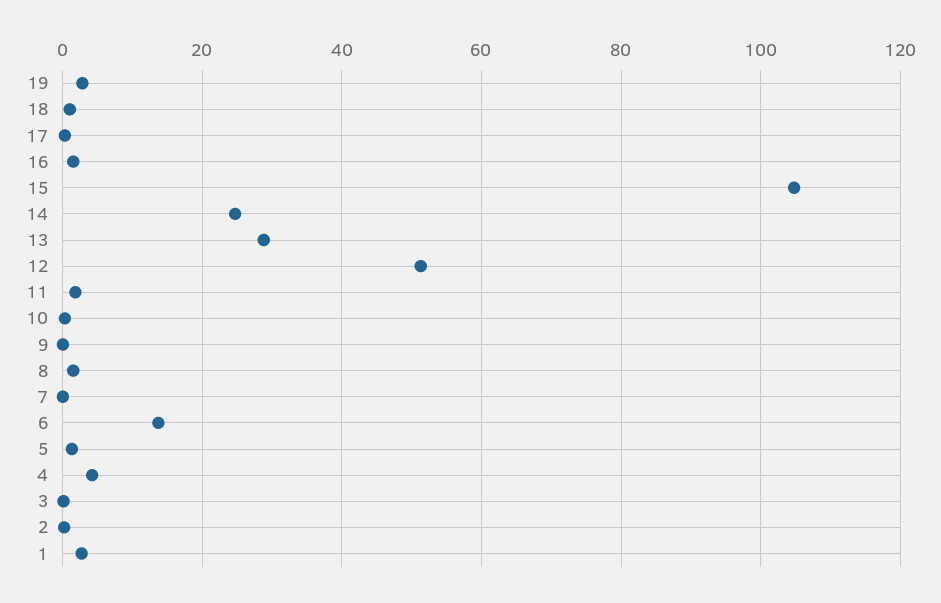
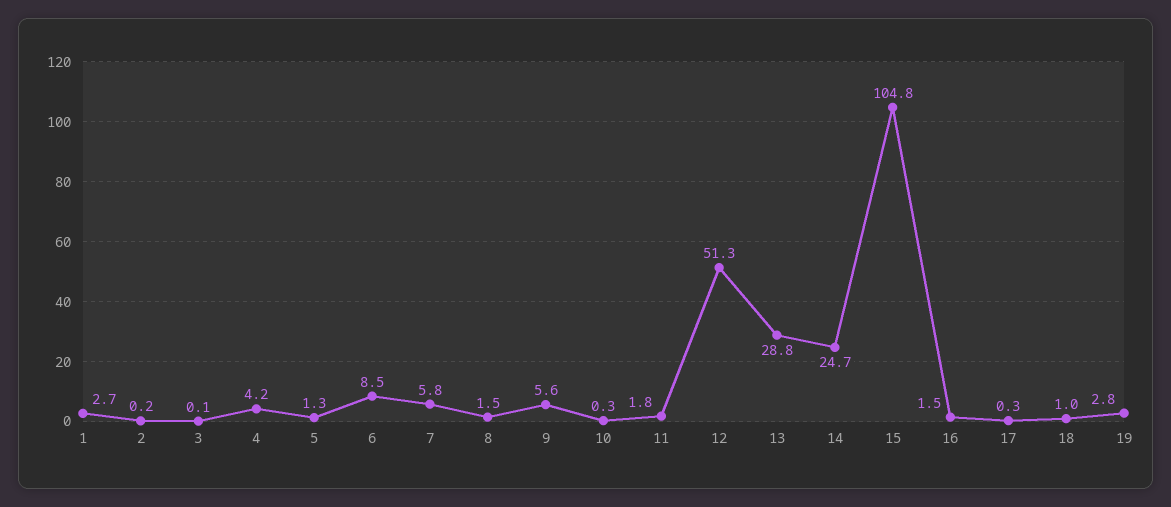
9: 0 -> 5.6
7: 0 -> 5.8
6: 14 -> 8.5

